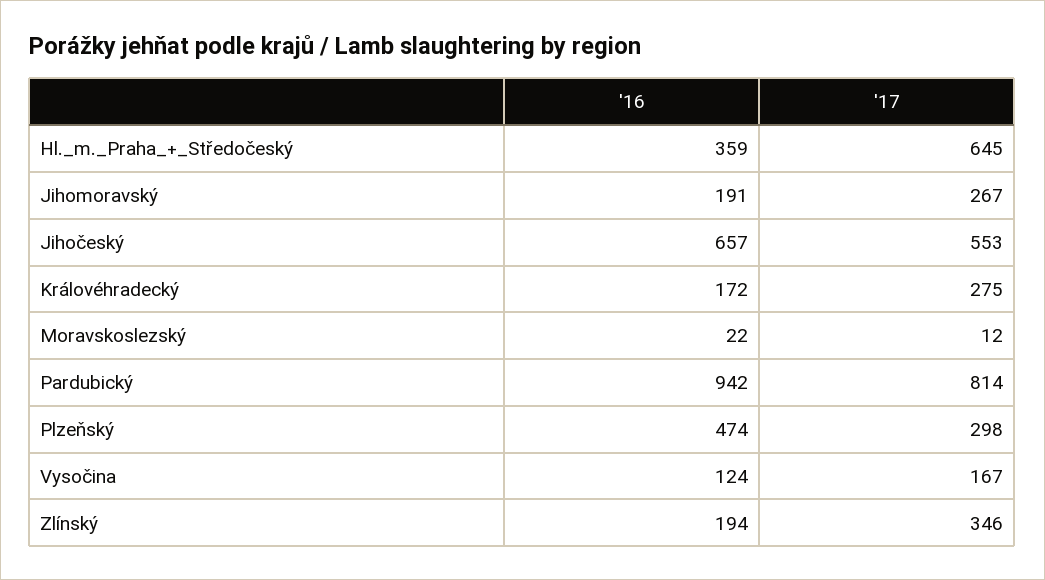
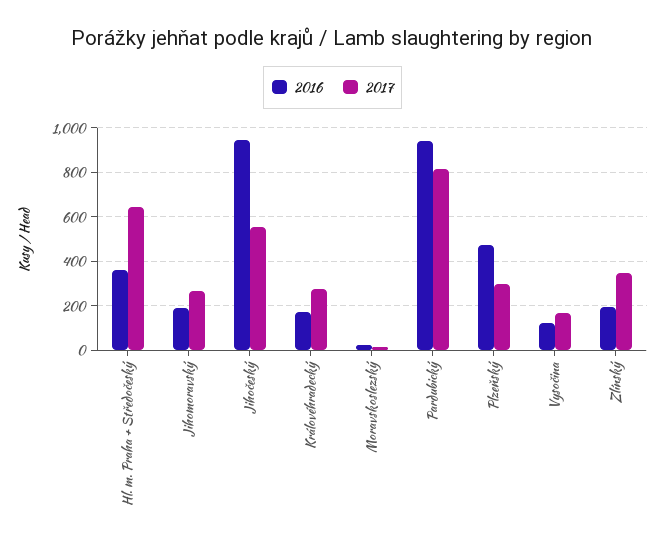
'16, Jihočeský: 657 -> 950

